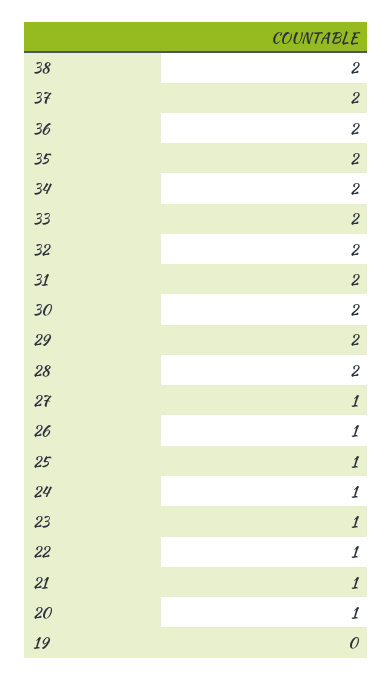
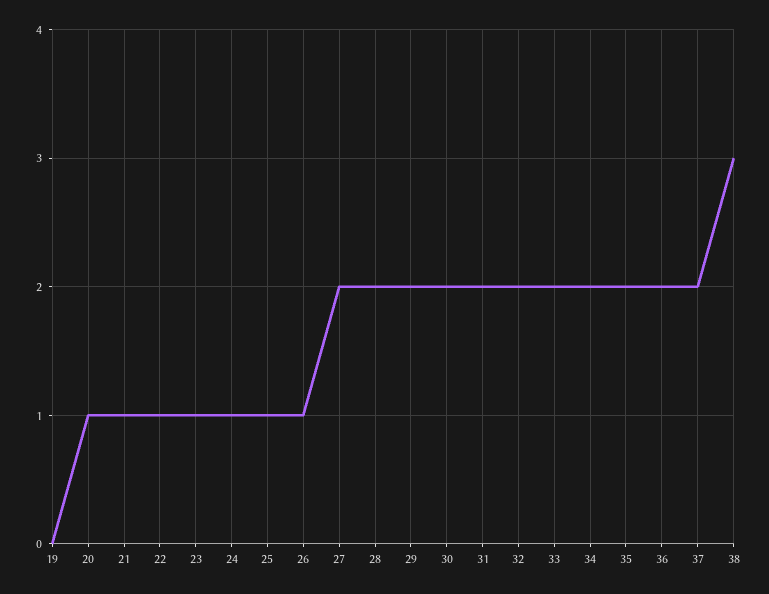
38: 2 -> 3
27: 1 -> 2

